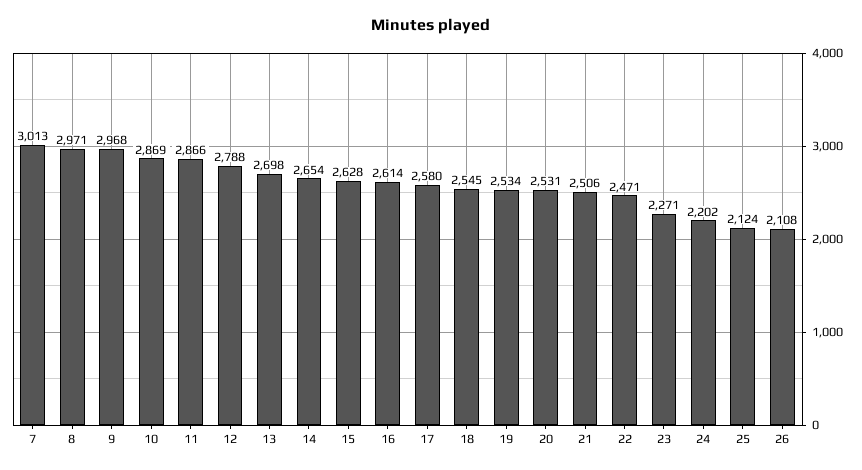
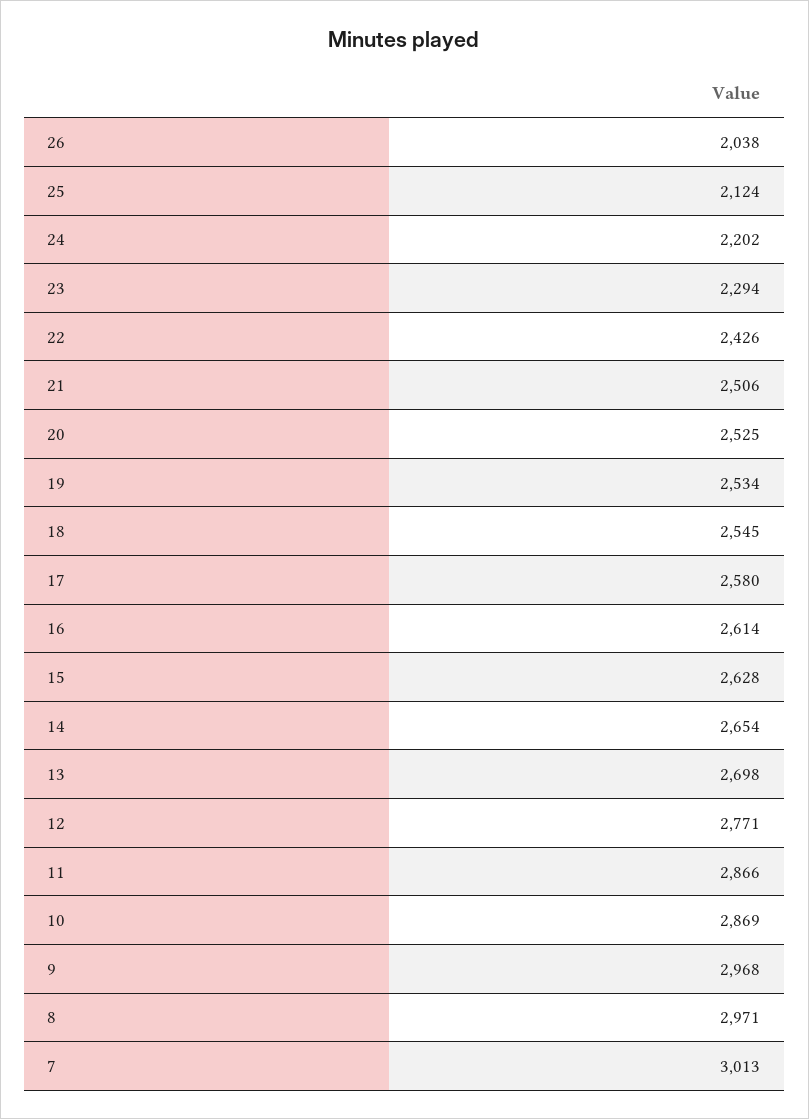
12: 2788 -> 2771
20: 2531 -> 2525
22: 2471 -> 2426
23: 2271 -> 2294
26: 2108 -> 2038

